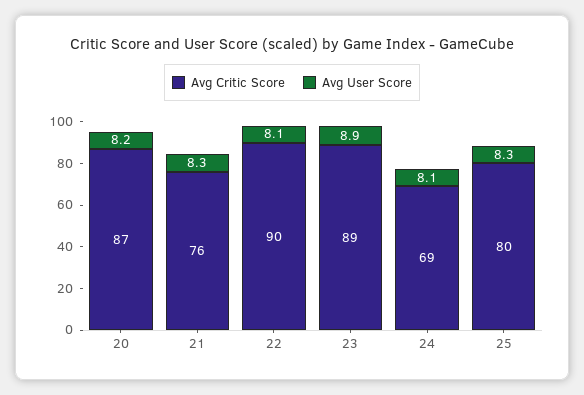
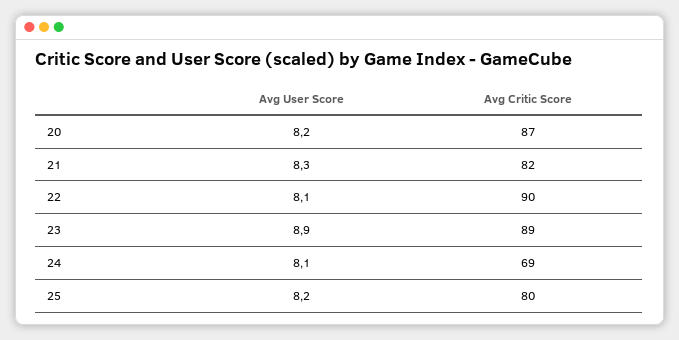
Avg Critic Score, 21: 76 -> 82
Avg User Score, 25: 8.3 -> 8.2

